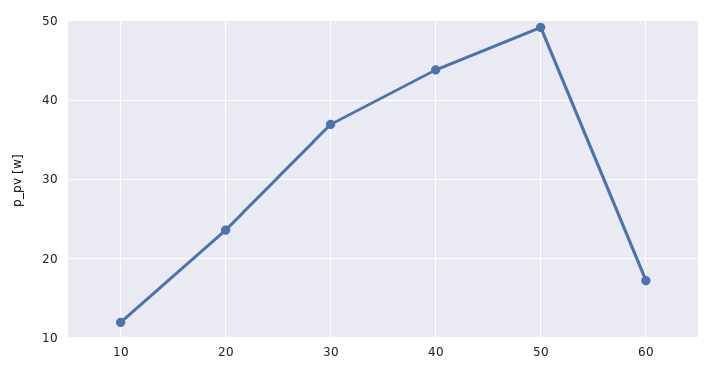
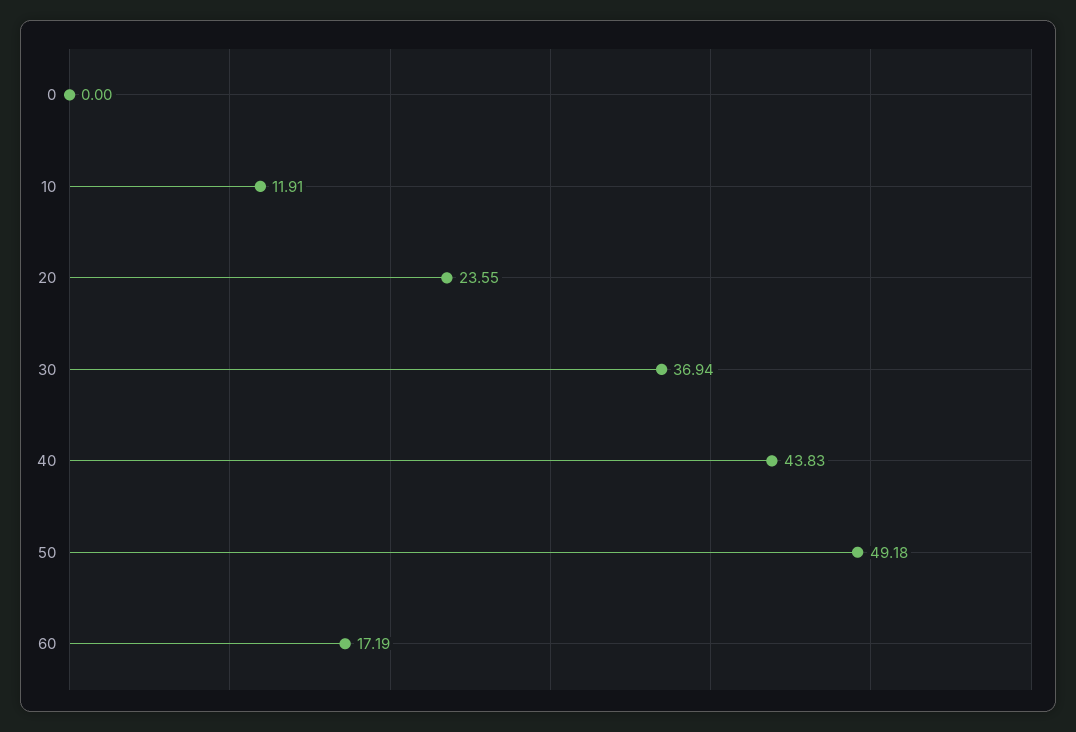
0: none -> 0

